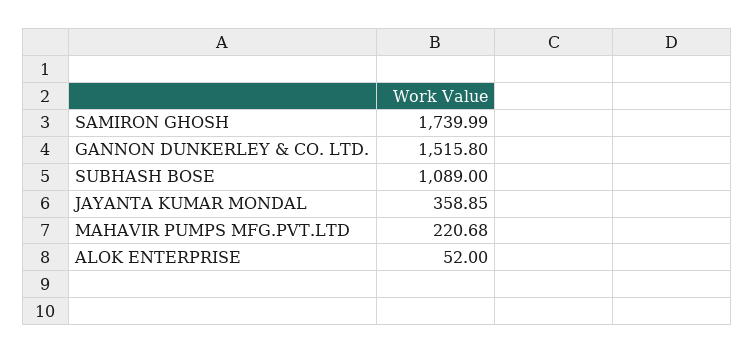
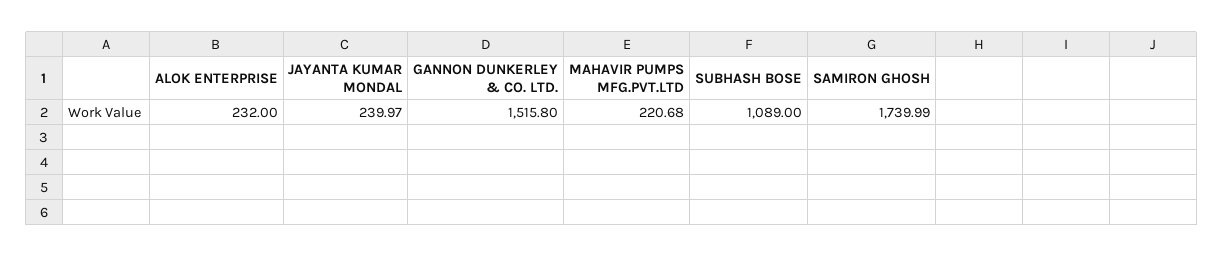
JAYANTA KUMAR MONDAL: 358.85 -> 239.97
ALOK ENTERPRISE: 52 -> 232

